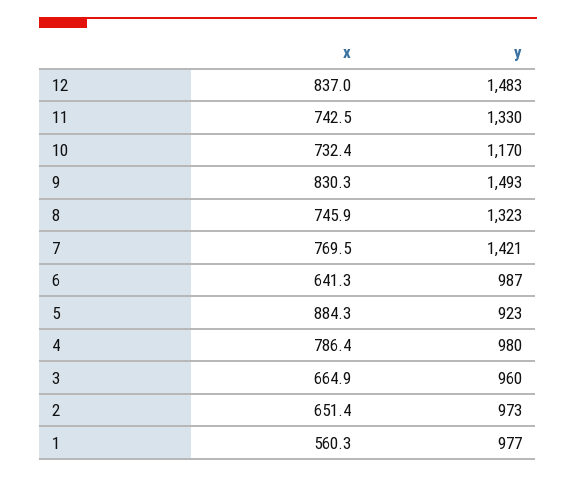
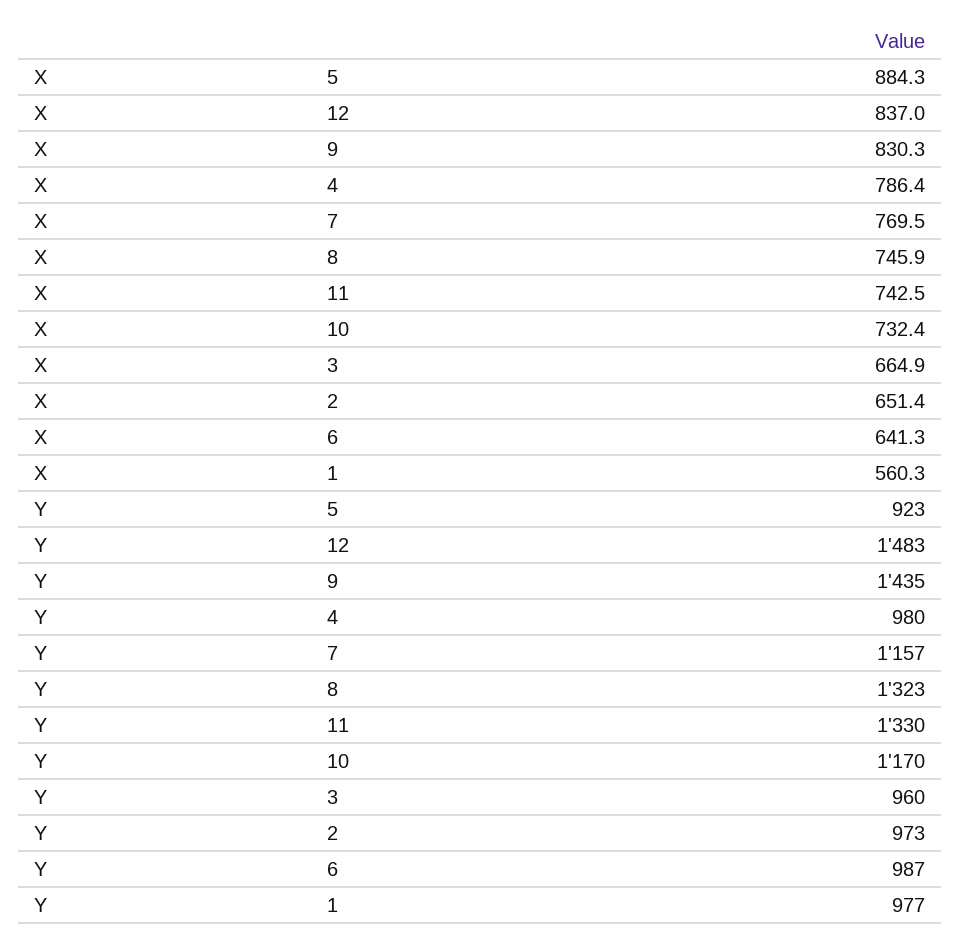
y, 9: 1493 -> 1435
y, 7: 1421 -> 1157

